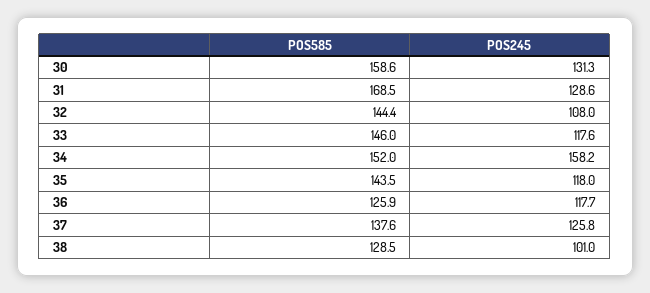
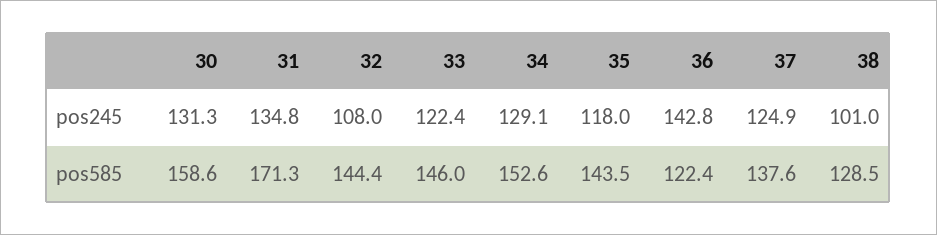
POS585, 31: 168.5 -> 171.3
POS245, 31: 128.6 -> 134.8
POS245, 33: 117.6 -> 122.4
POS585, 34: 152 -> 152.6
POS245, 34: 158.2 -> 129.1
POS585, 36: 125.9 -> 122.4
POS245, 36: 117.7 -> 142.8
POS245, 37: 125.8 -> 124.9

